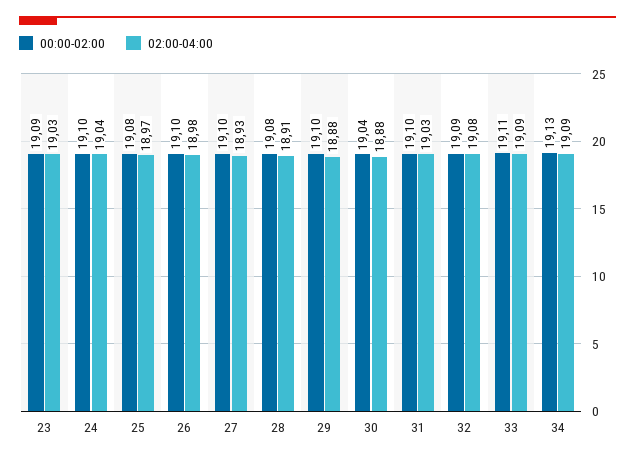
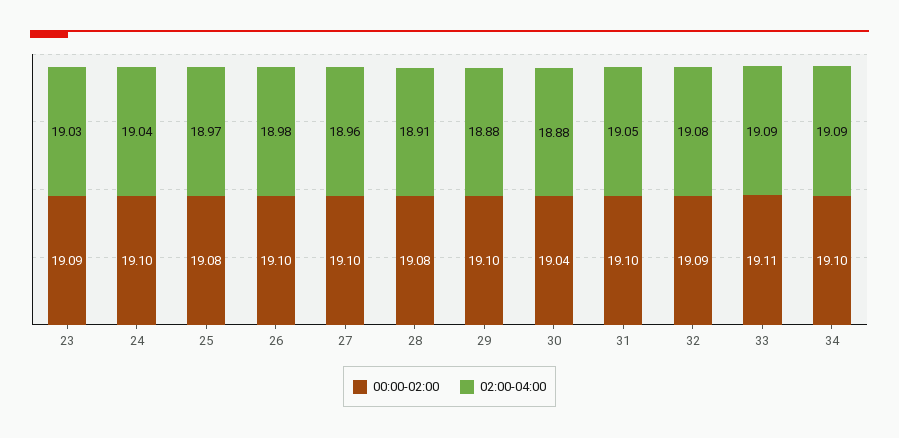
02:00-04:00, 27: 18.93 -> 18.96
02:00-04:00, 31: 19.03 -> 19.05
00:00-02:00, 34: 19.13 -> 19.1

